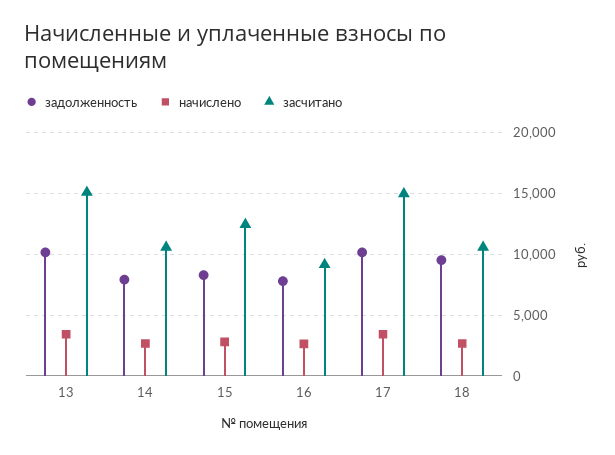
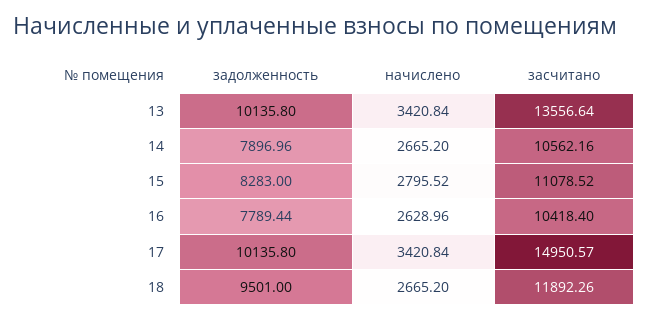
засчитано, 13: 15000 -> 13556.64
засчитано, 15: 12500 -> 11078.52
засчитано, 16: 9000 -> 10418.4
засчитано, 18: 10500 -> 11892.26

